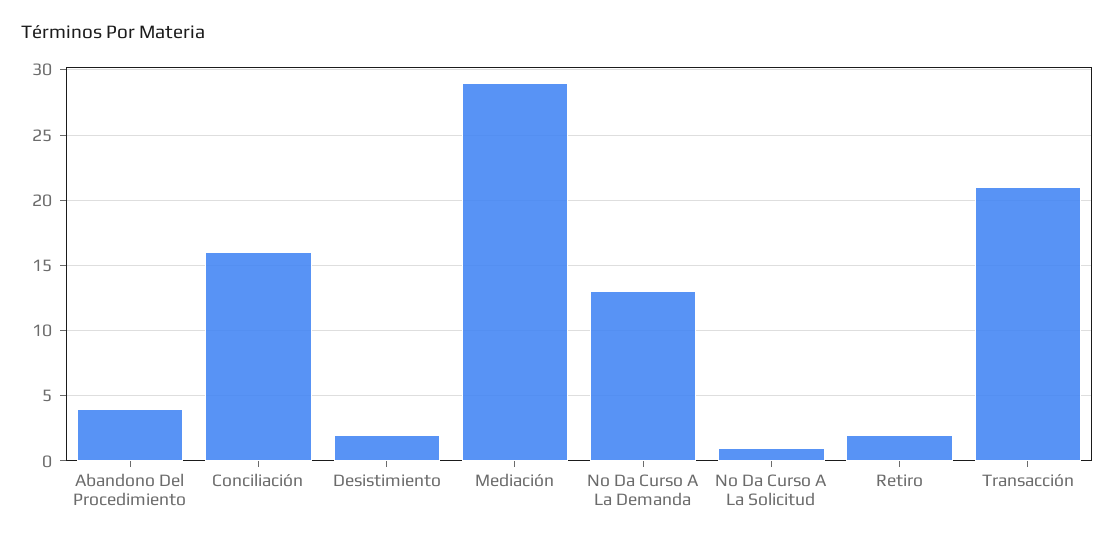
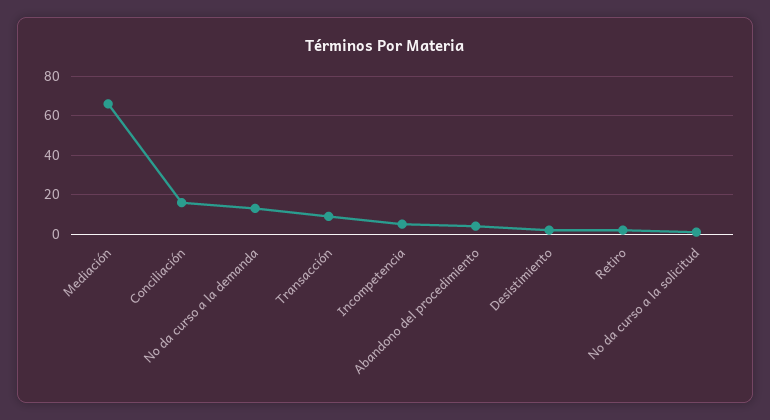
Mediación: 29 -> 65
Transacción: 21 -> 10
Incompetencia: none -> 5

